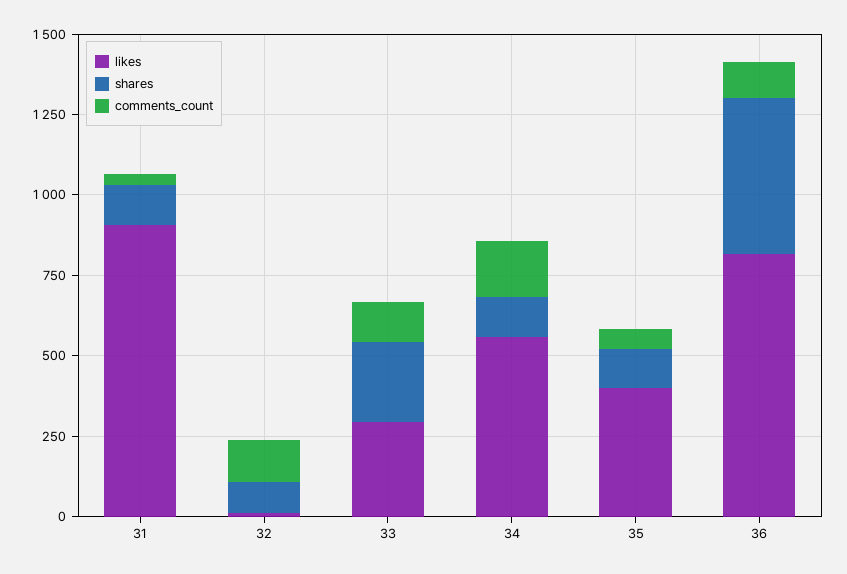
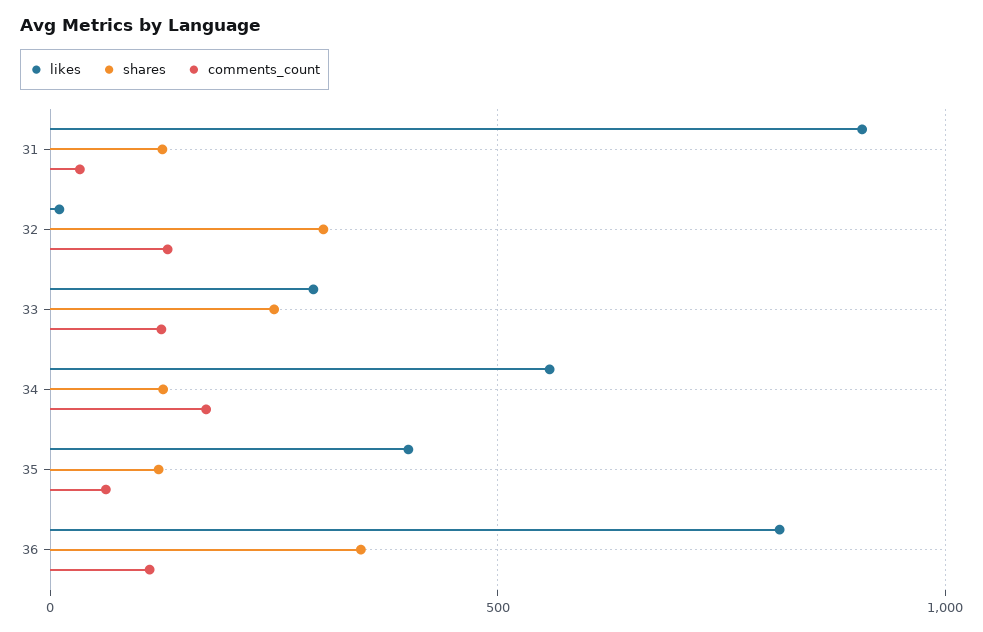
shares, 32: 100 -> 300
shares, 36: 500 -> 350

